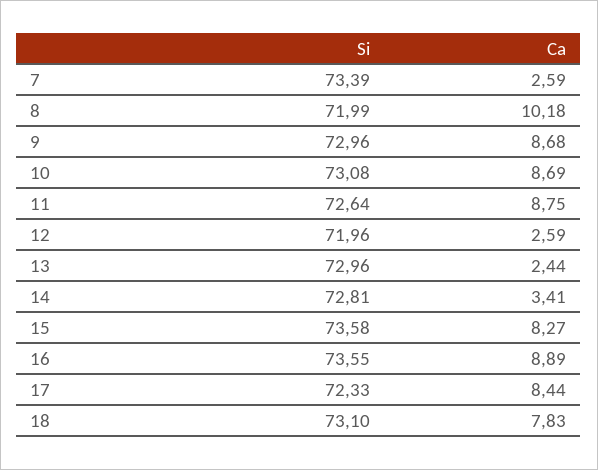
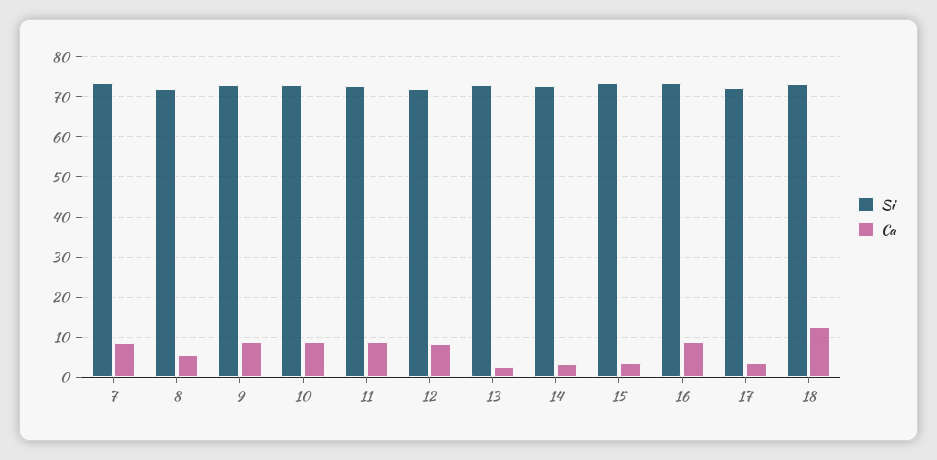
Ca, 7: 2.59 -> 8
Ca, 8: 10.18 -> 6
Ca, 12: 2.59 -> 8
Ca, 15: 8.27 -> 4
Ca, 17: 8.44 -> 4
Ca, 18: 7.83 -> 12

